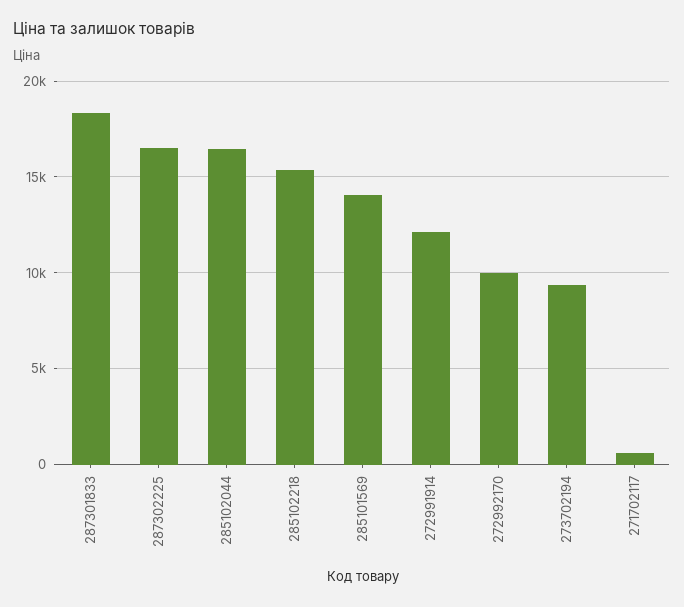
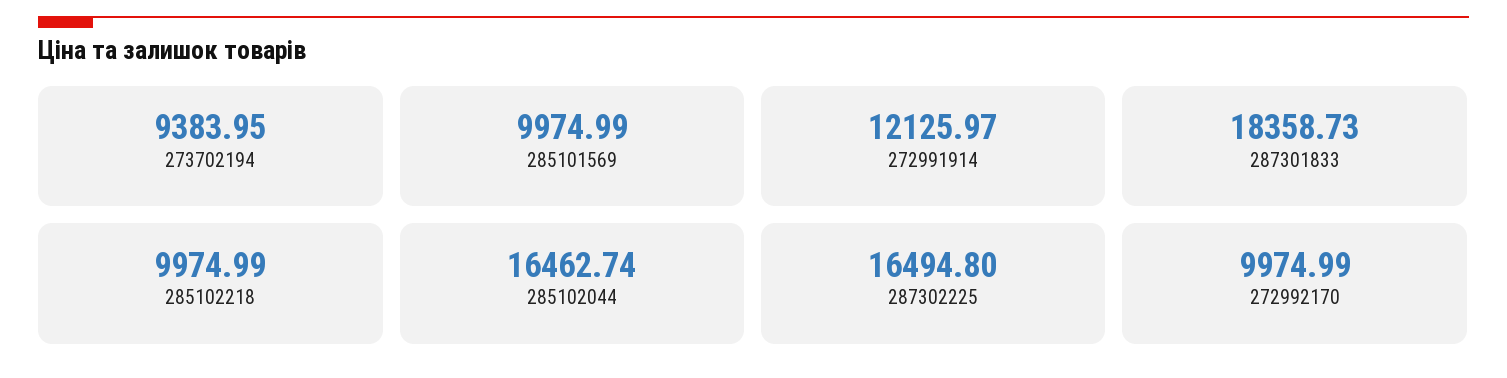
285102218: 15500 -> 9974.99
285101569: 14000 -> 9974.99
271702117: 500 -> none

